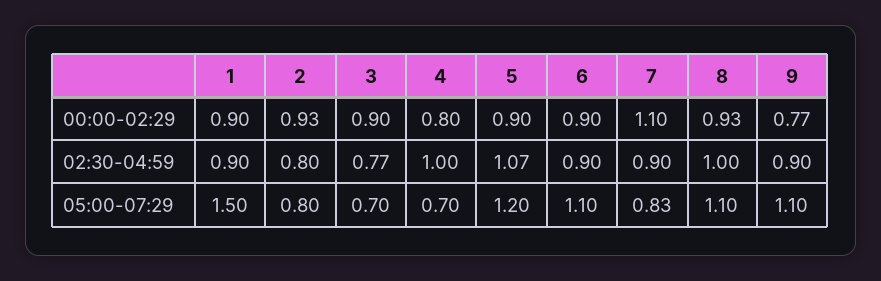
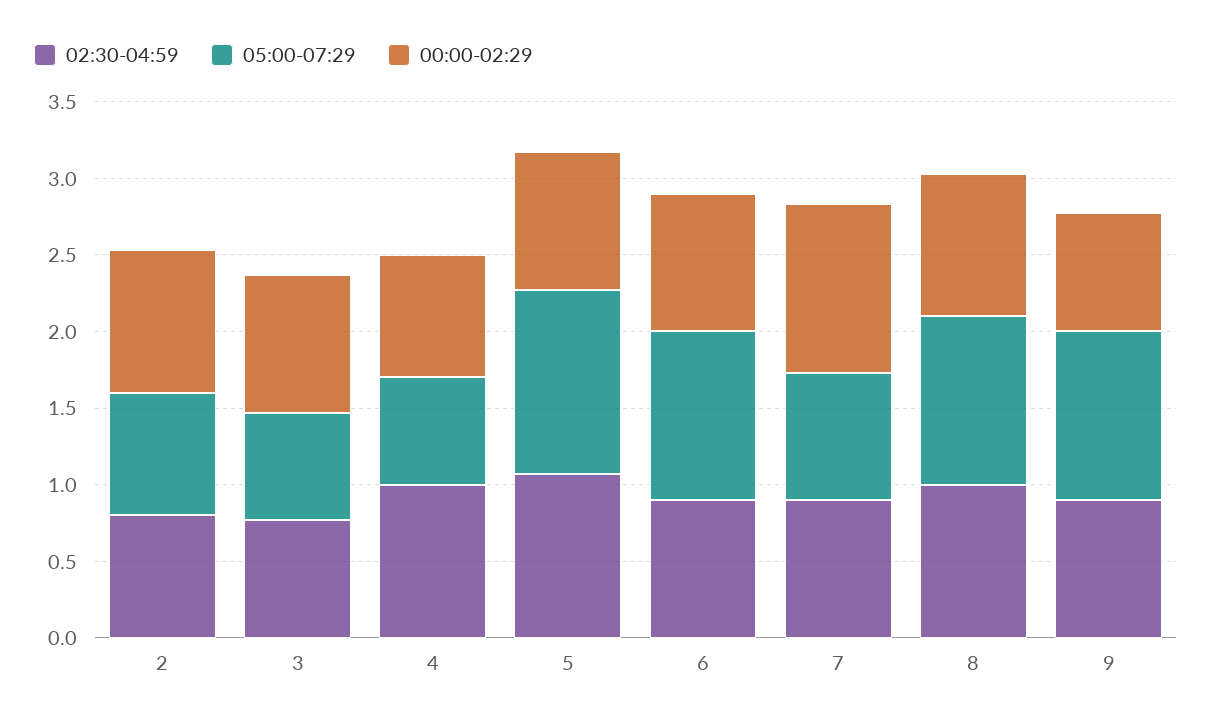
00:00-02:29, 1: 0.9 -> none
02:30-04:59, 1: 0.9 -> none
05:00-07:29, 1: 1.5 -> none

